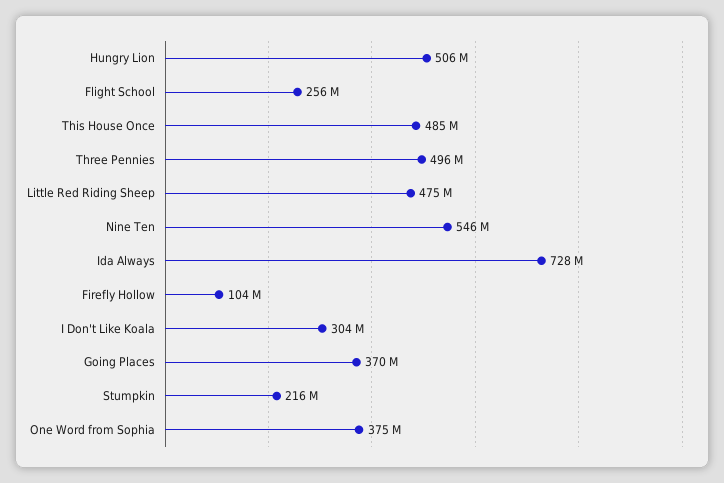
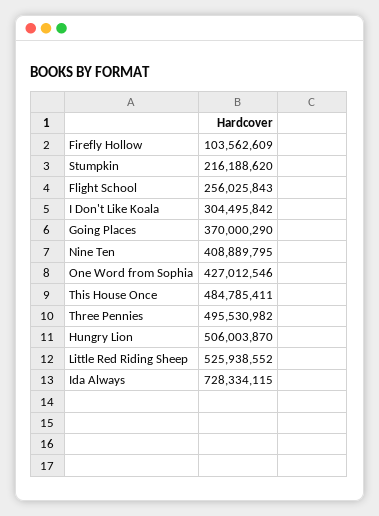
Little Red Riding Sheep: 475000000 -> 525938552
Nine Ten: 546000000 -> 408889795
One Word from Sophia: 375000000 -> 427012546

